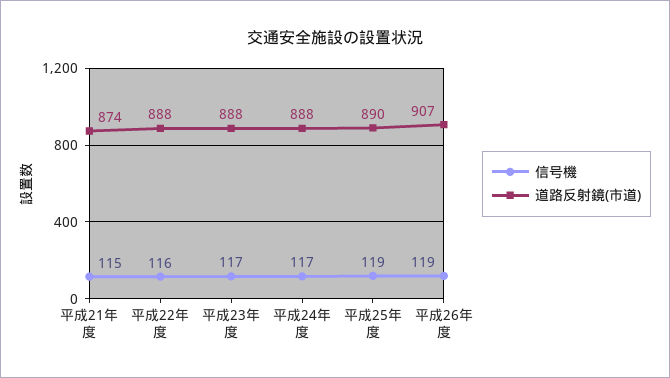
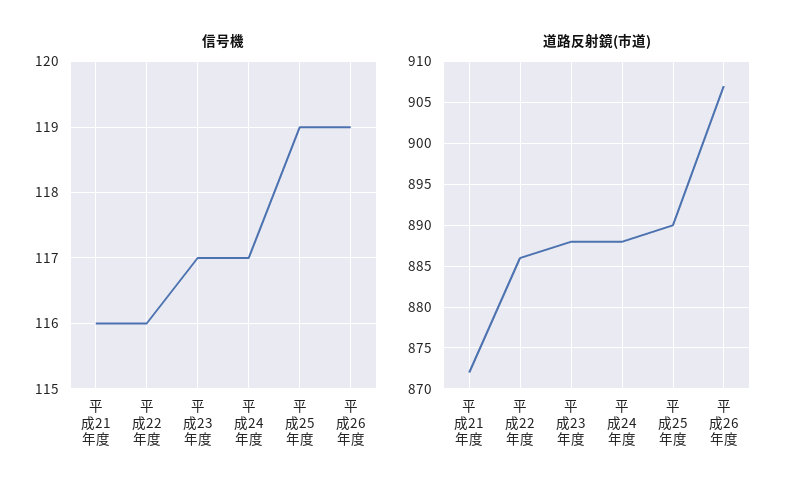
信号機, 平成21年度: 115 -> 116
道路反射鏡(市道), 平成21年度: 874 -> 872
道路反射鏡(市道), 平成22年度: 888 -> 886

